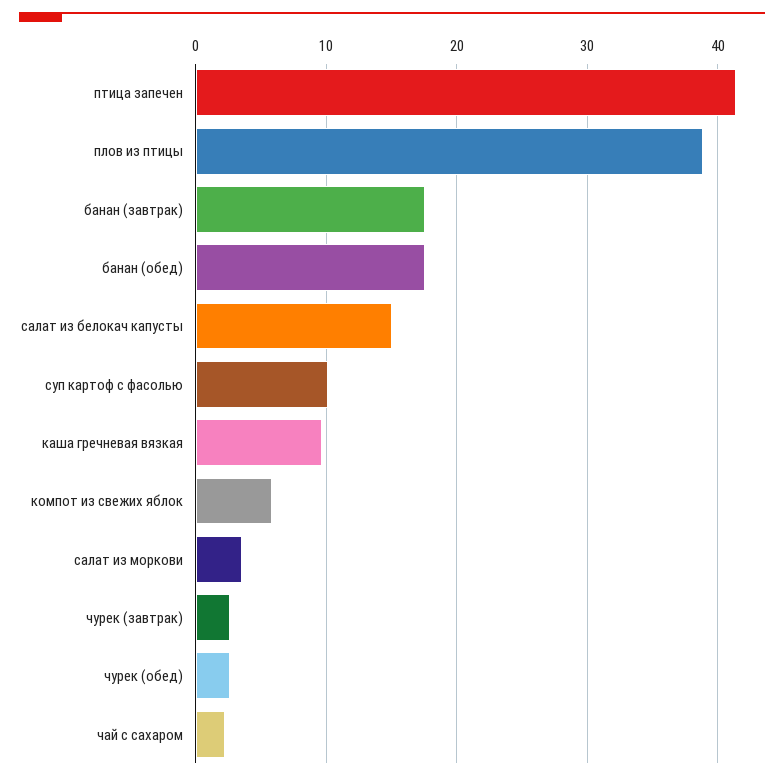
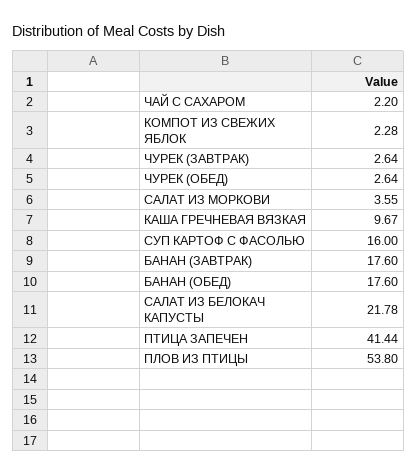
плов из птицы: 39 -> 53.8
салат из белокач капусты: 15 -> 21.78
суп картоф с фасолью: 10 -> 16
компот из свежих яблок: 6 -> 2.28

